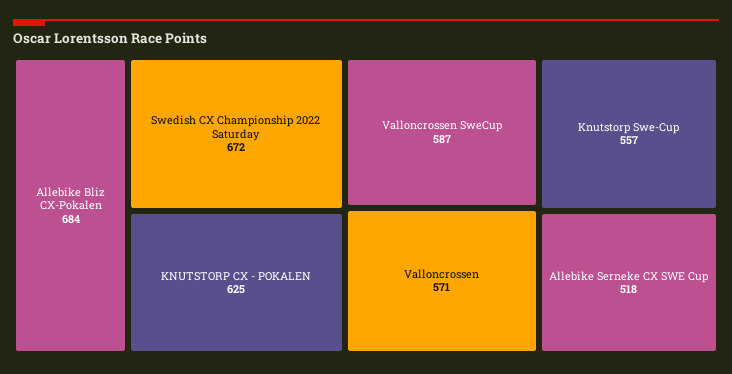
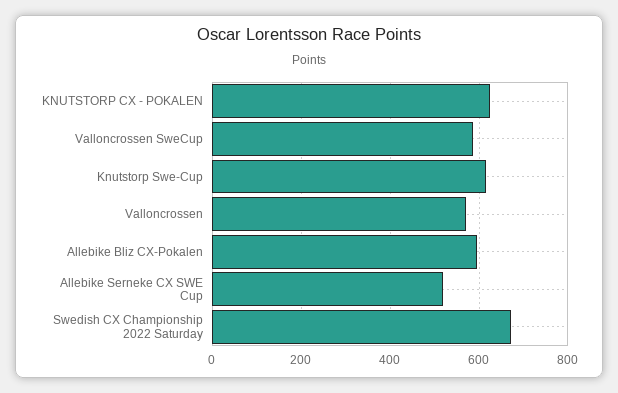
Allebike Bliz CX-Pokalen: 684 -> 600
Knutstorp Swe-Cup: 557 -> 620

